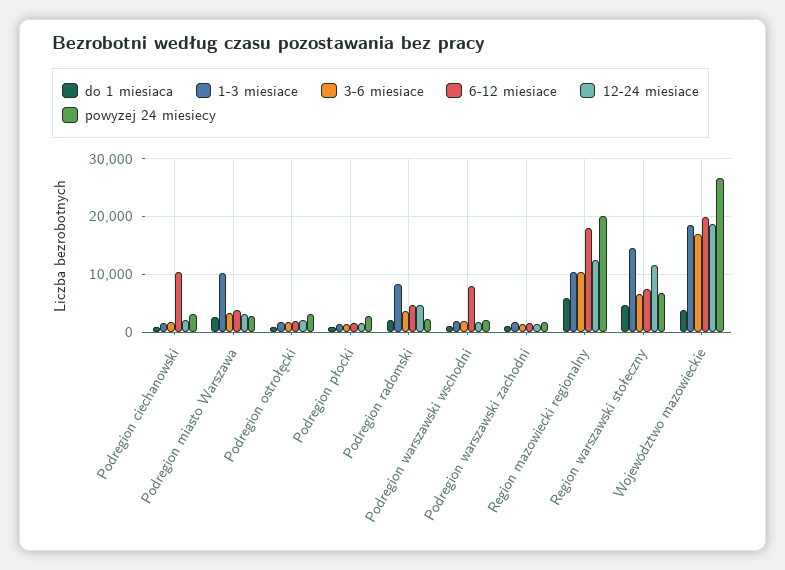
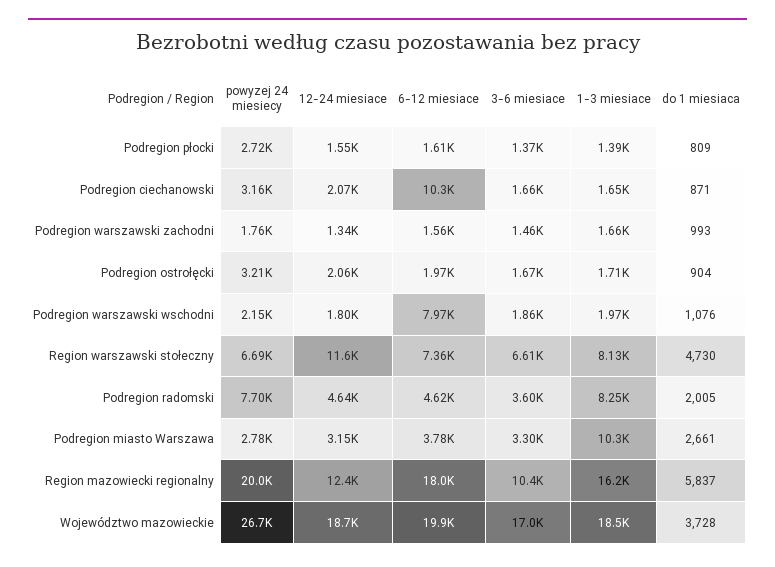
powyzej 24 miesiecy, Podregion radomski: 2000 -> 7700
1-3 miesiace, Region mazowiecki regionalny: 10000 -> 16200
1-3 miesiace, Region warszawski stołeczny: 14000 -> 8130

